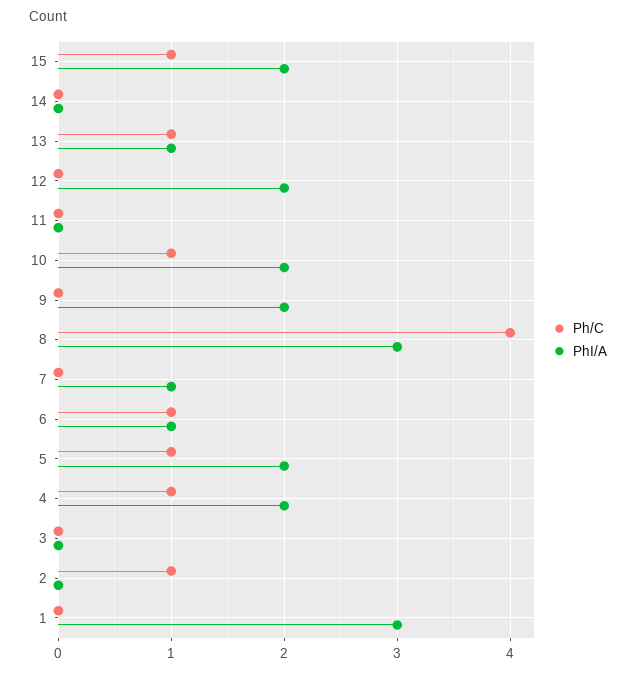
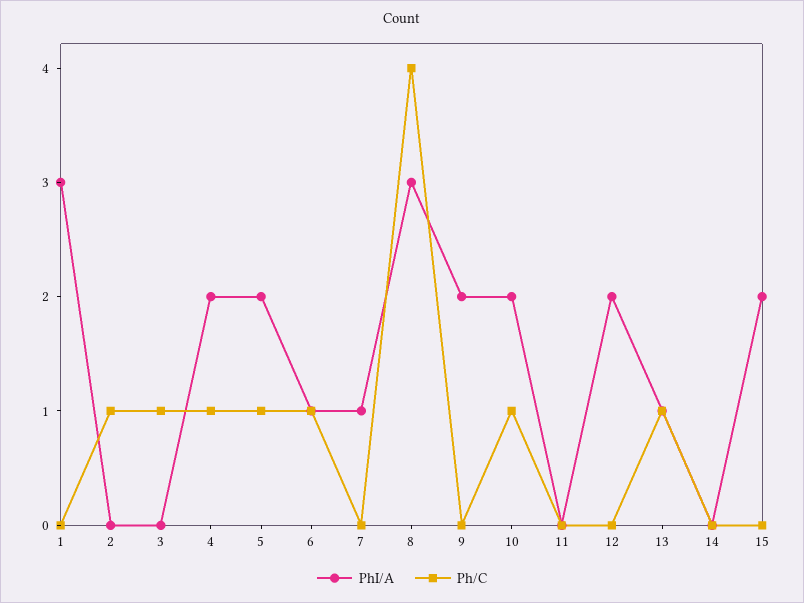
Ph/C, 15: 1 -> 0
Ph/C, 3: 0 -> 1

